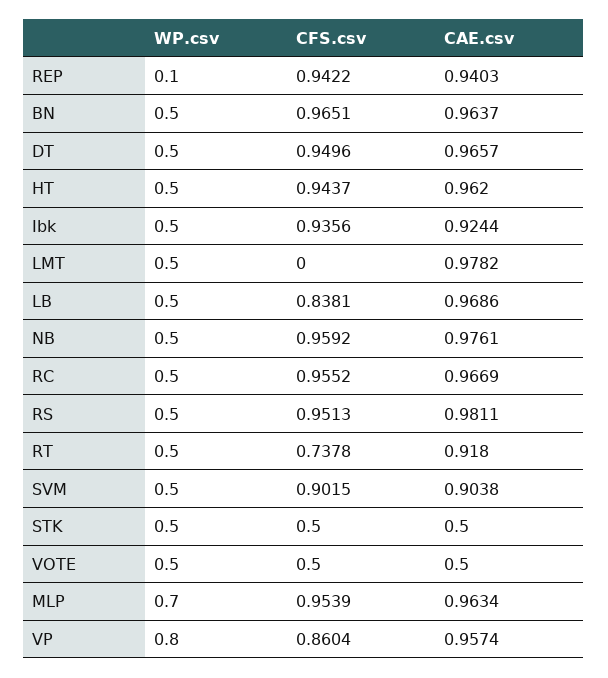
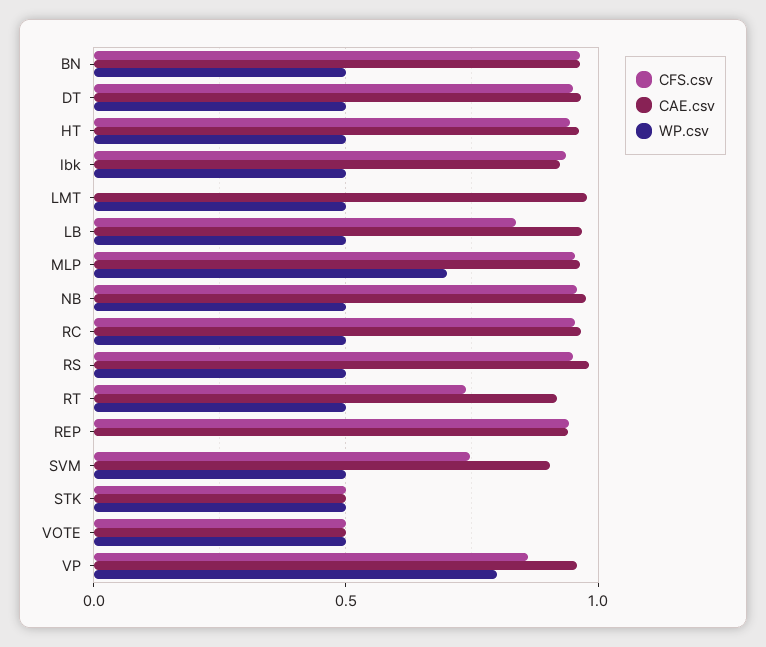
WP.csv, REP: 0.1 -> 0
CFS.csv, SVM: 0.9015 -> 0.75

